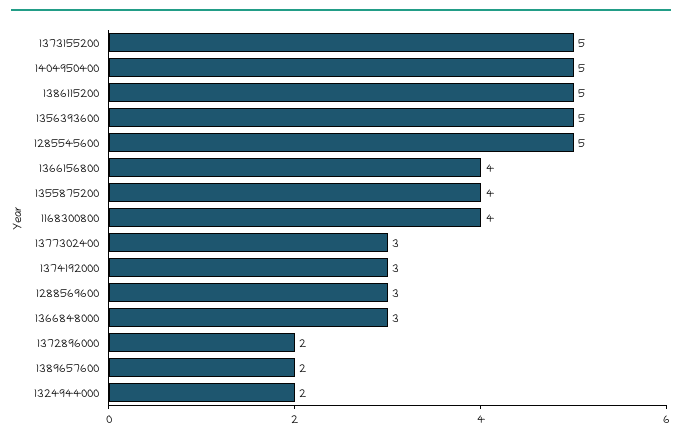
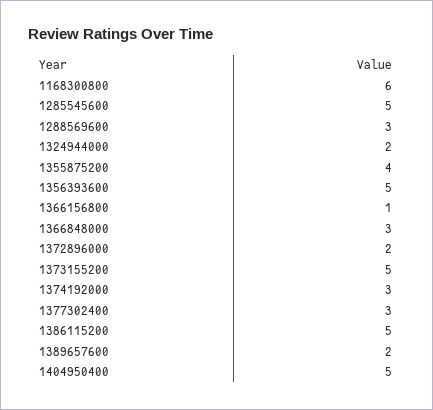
1366156800: 4 -> 1
1168300800: 4 -> 6

